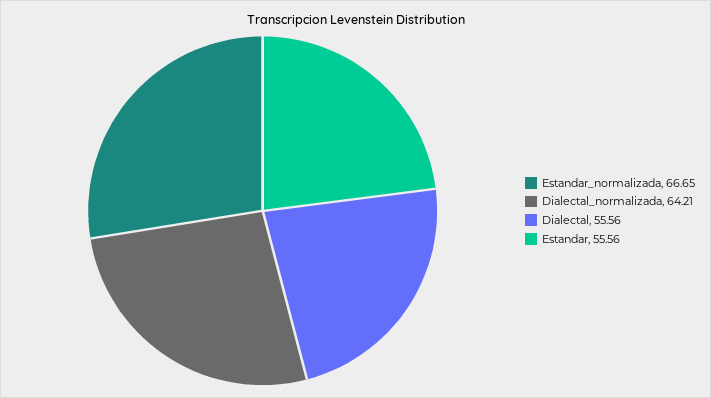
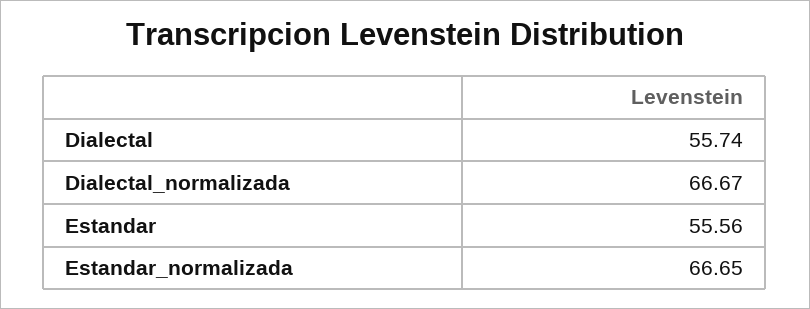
Dialectal_normalizada: 64.21 -> 66.67
Dialectal: 55.56 -> 55.74

